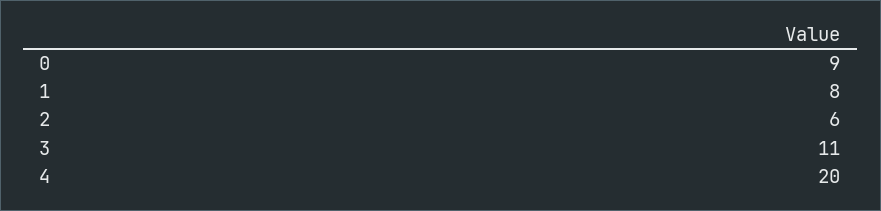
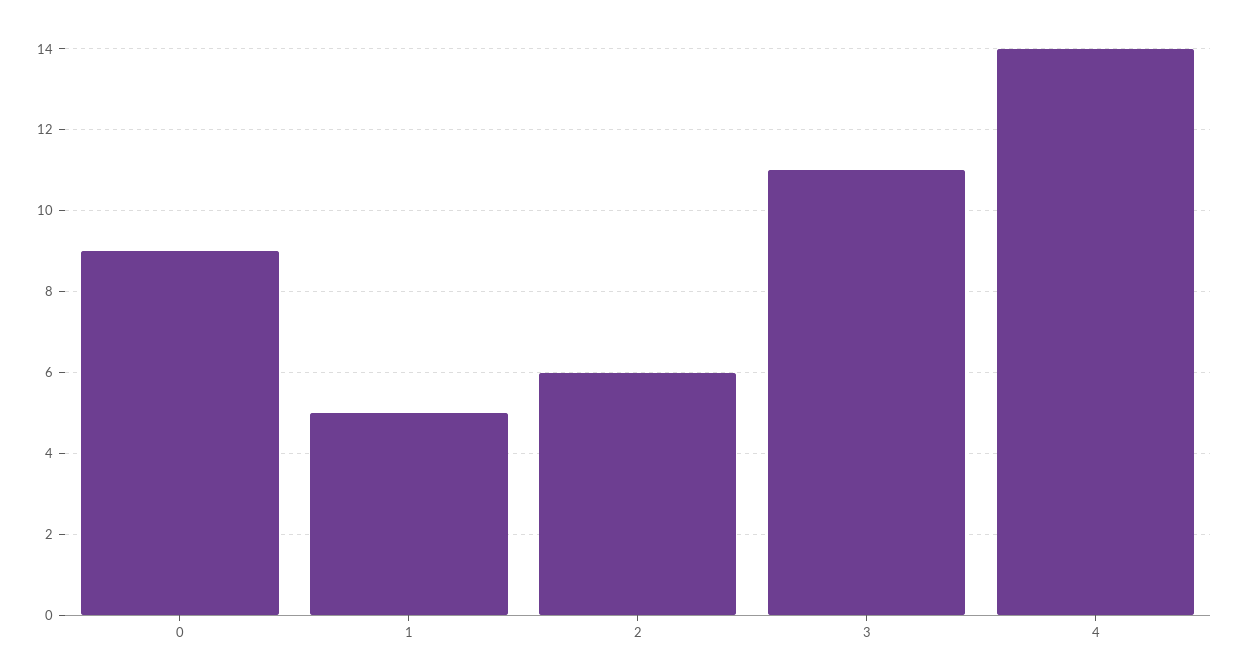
1: 8 -> 5
4: 20 -> 14

